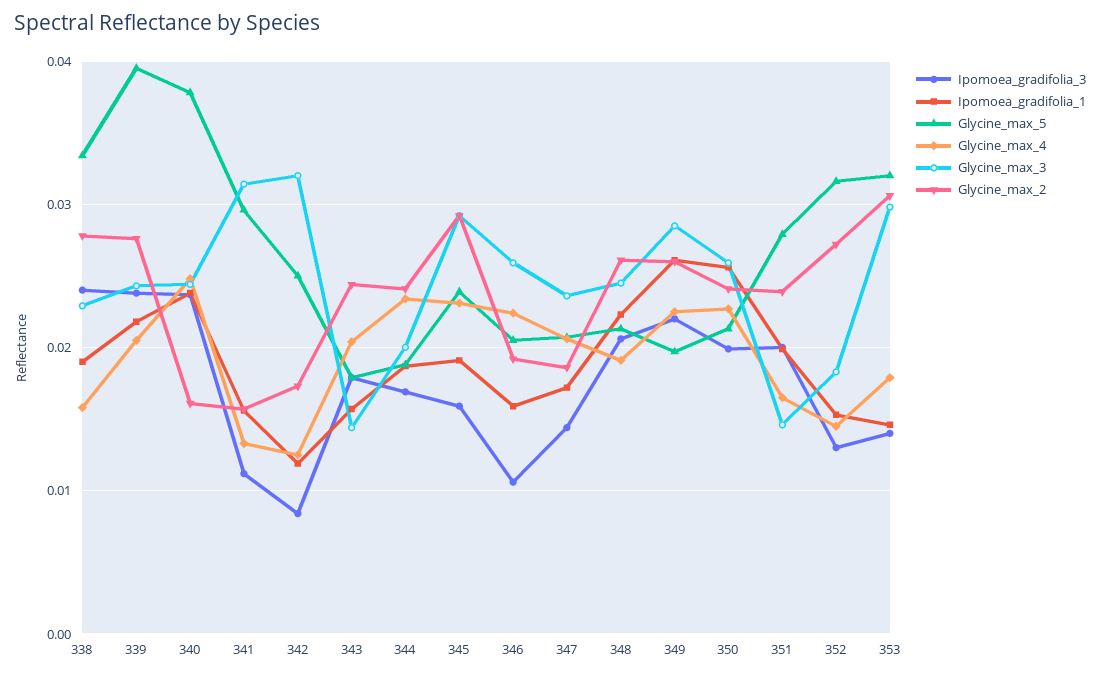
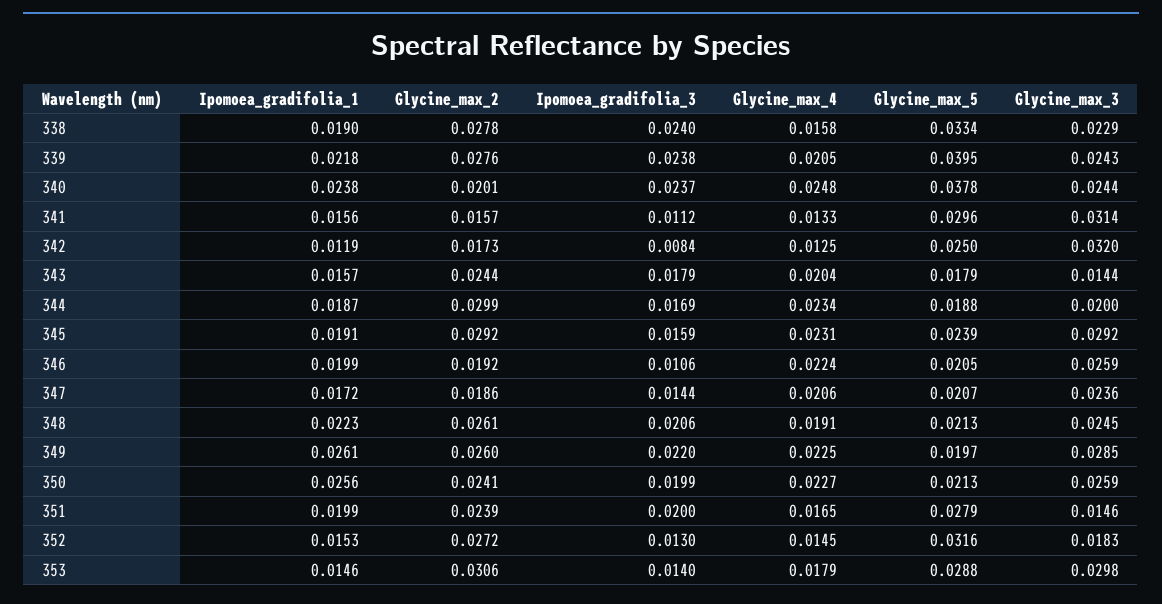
Glycine_max_2, 340: 0.016 -> 0.0201
Glycine_max_2, 344: 0.024 -> 0.0299
Ipomoea_gradifolia_1, 346: 0.016 -> 0.0199
Glycine_max_5, 353: 0.032 -> 0.0288

